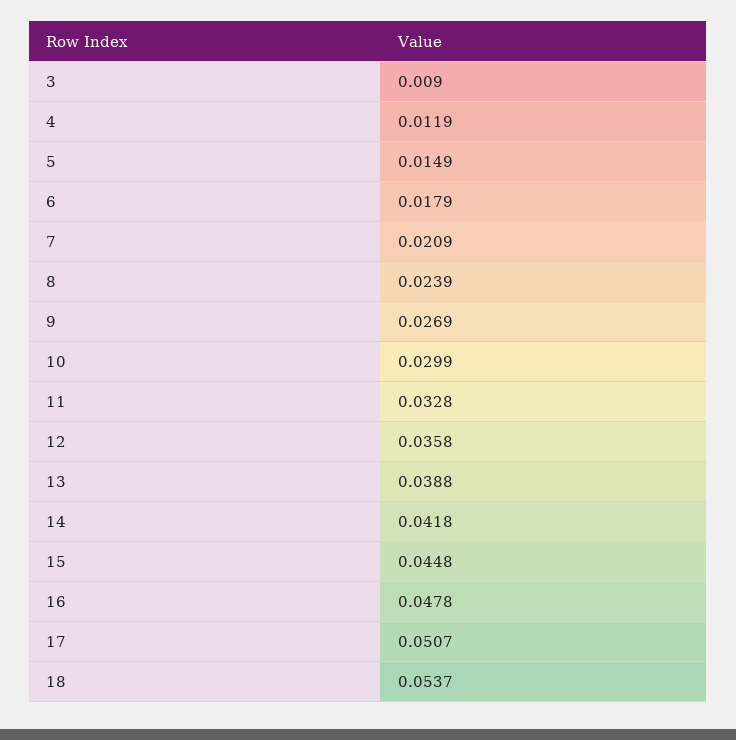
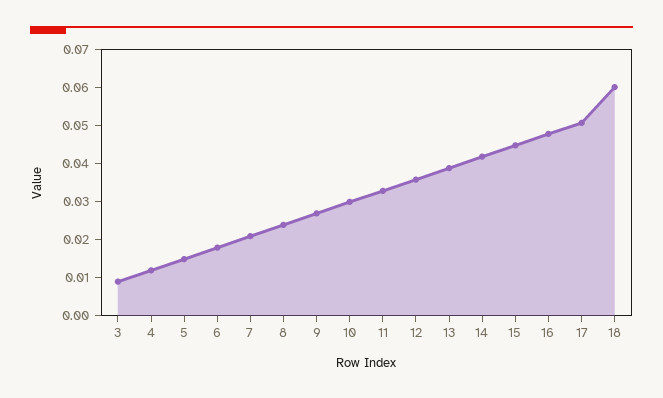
18: 0.0537 -> 0.06

